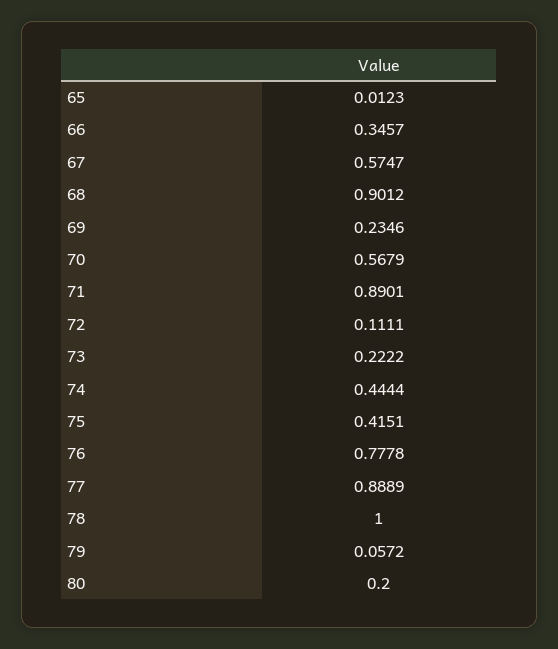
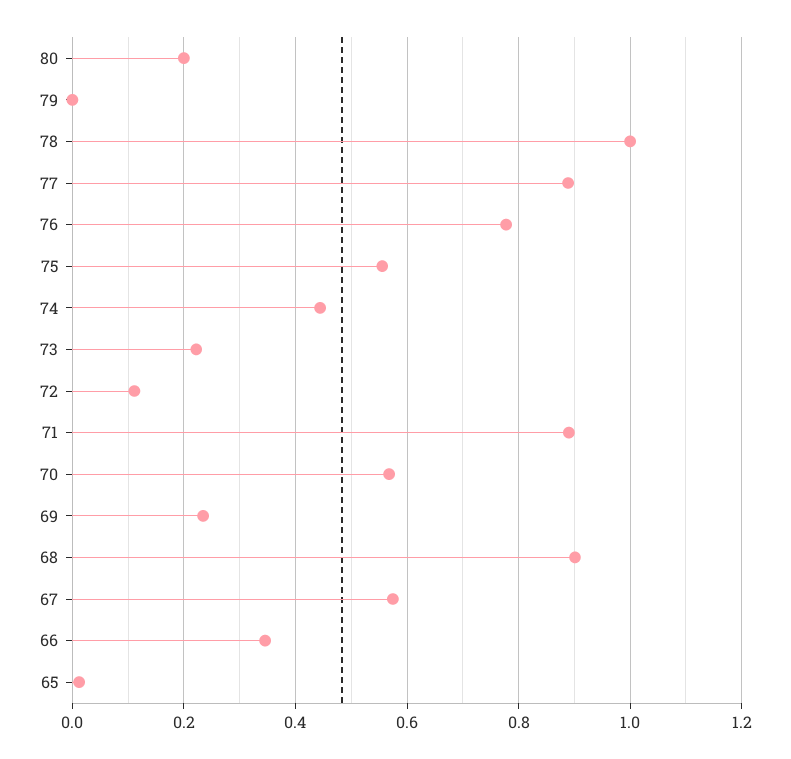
75: 0.4151 -> 0.56
79: 0.0572 -> 0

